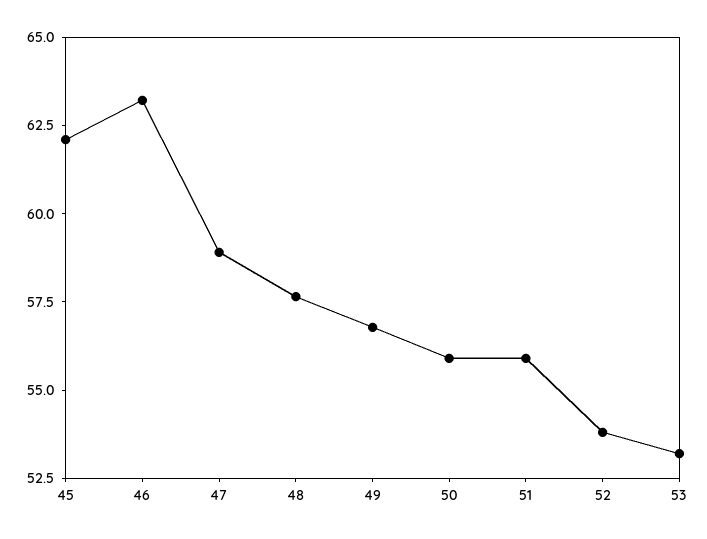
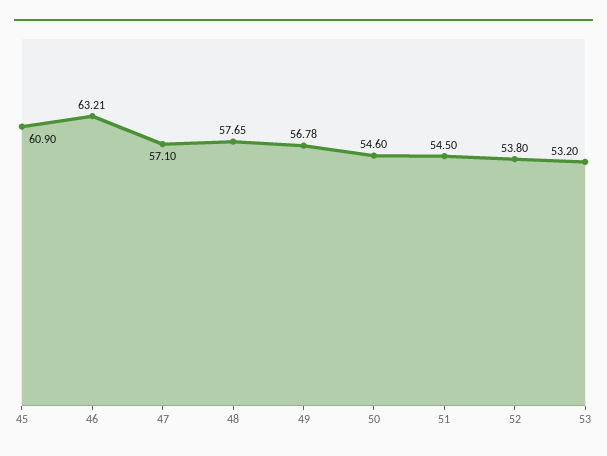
45: 62 -> 60.9
47: 59 -> 57.1
50: 56 -> 54.6
51: 56 -> 54.5

